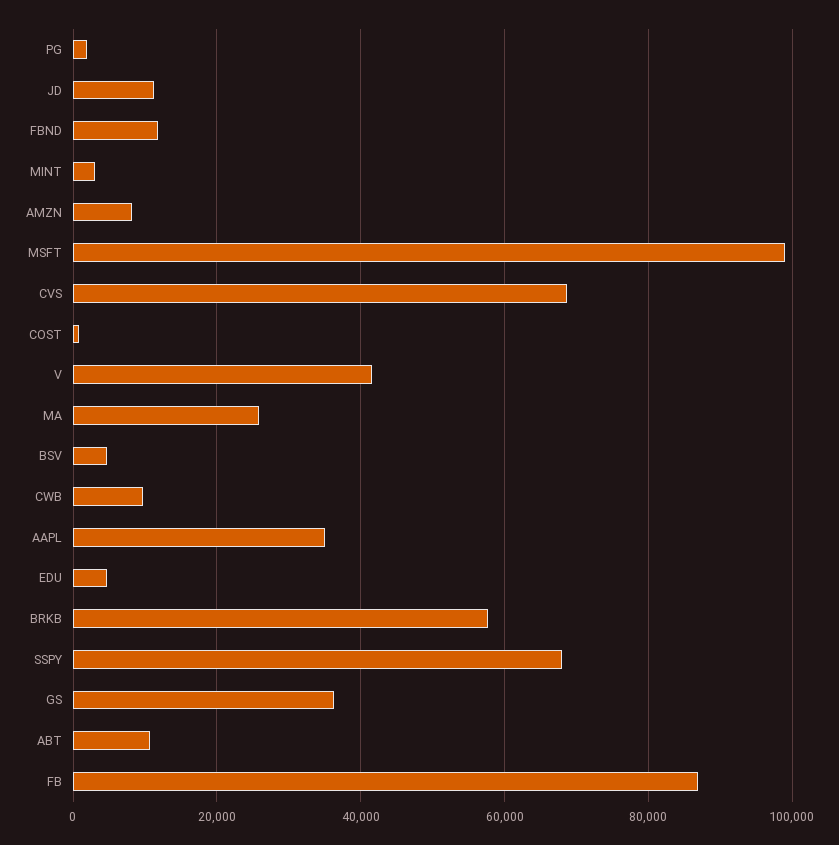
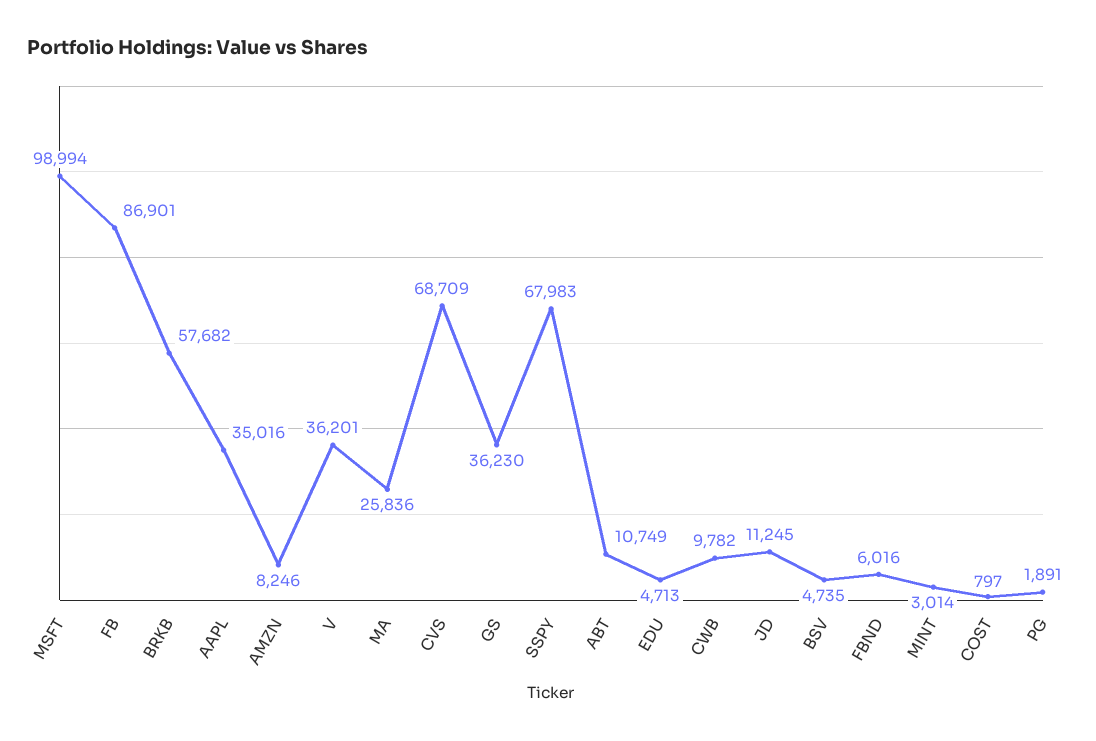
FBND: 12000 -> 6016
V: 42000 -> 36201

